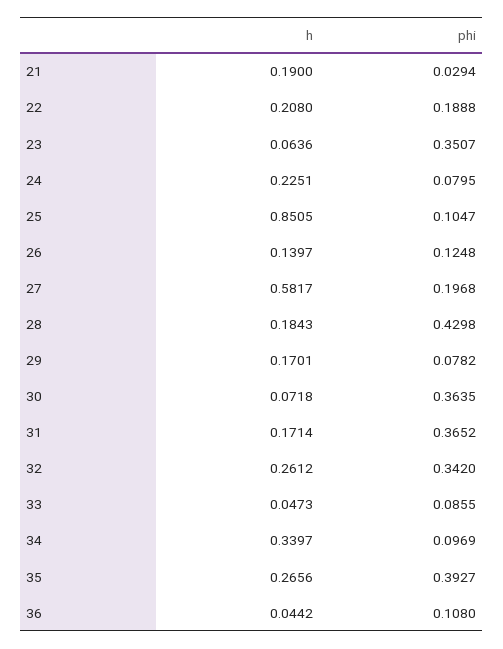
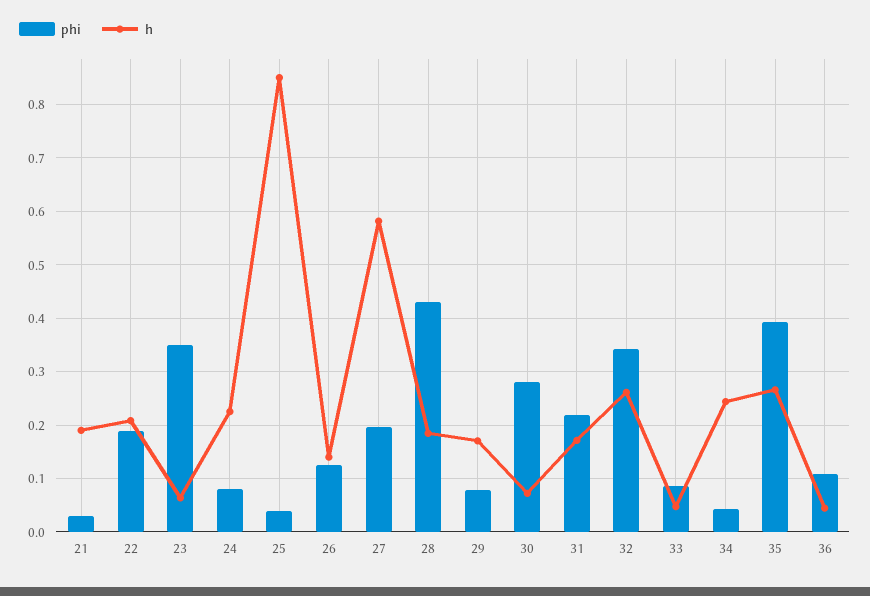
phi, 25: 0.1047 -> 0.04
phi, 30: 0.3635 -> 0.28
phi, 31: 0.3652 -> 0.22
h, 34: 0.3397 -> 0.24
phi, 34: 0.0969 -> 0.04

